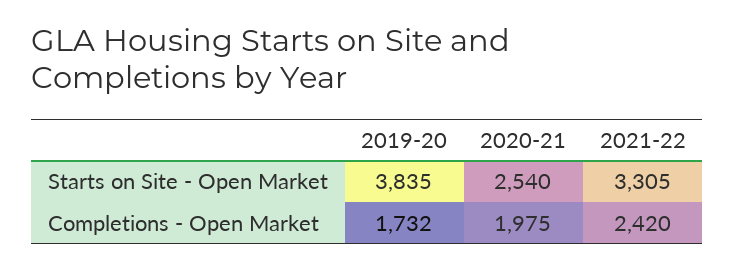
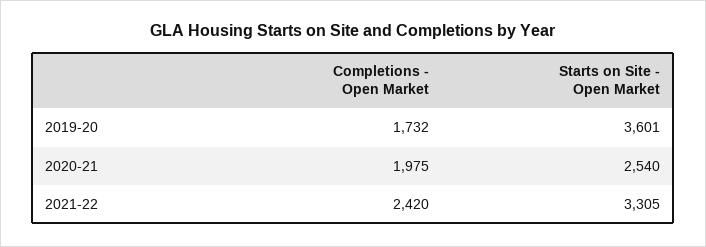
2019-20, Starts on Site - Open Market: 3835 -> 3601

